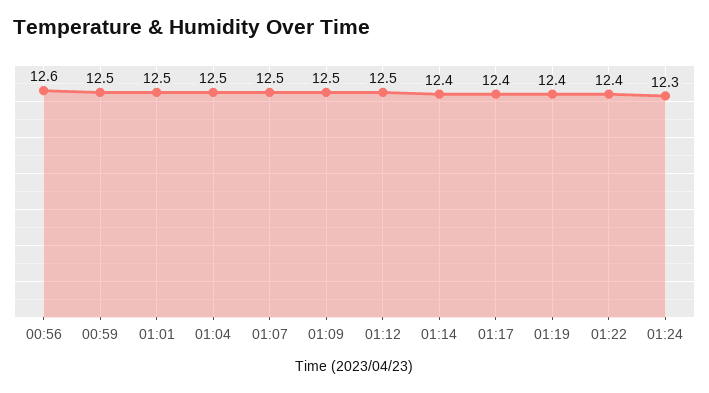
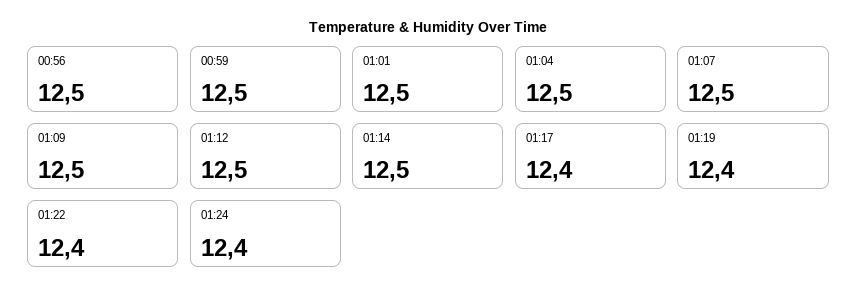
00:56: 12.6 -> 12.5
01:14: 12.4 -> 12.5
01:24: 12.3 -> 12.4

